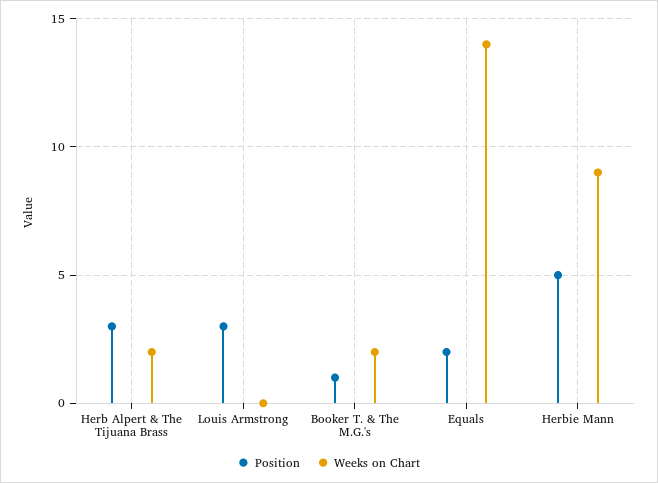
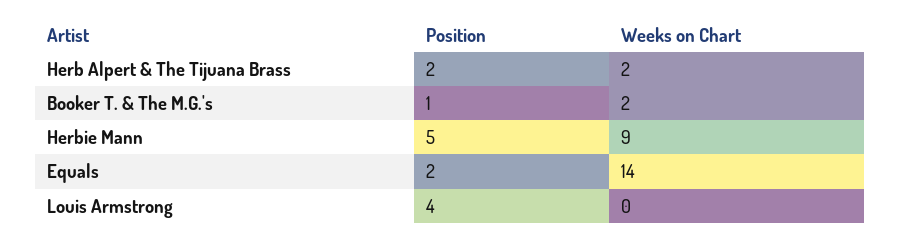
Position, Herb Alpert & The Tijuana Brass: 3 -> 2
Position, Louis Armstrong: 3 -> 4

